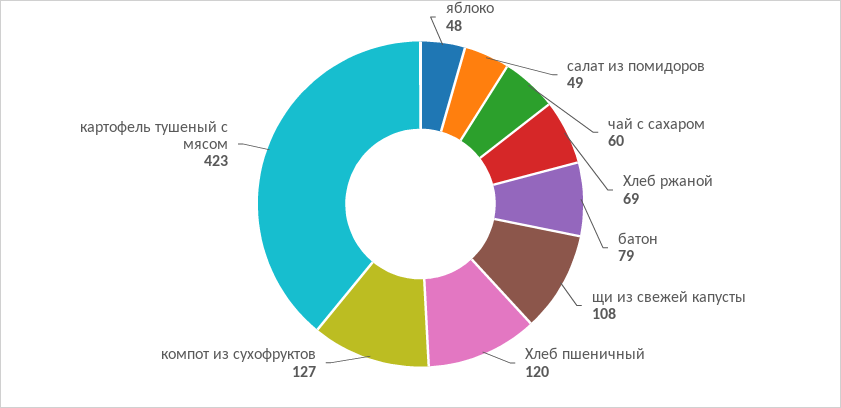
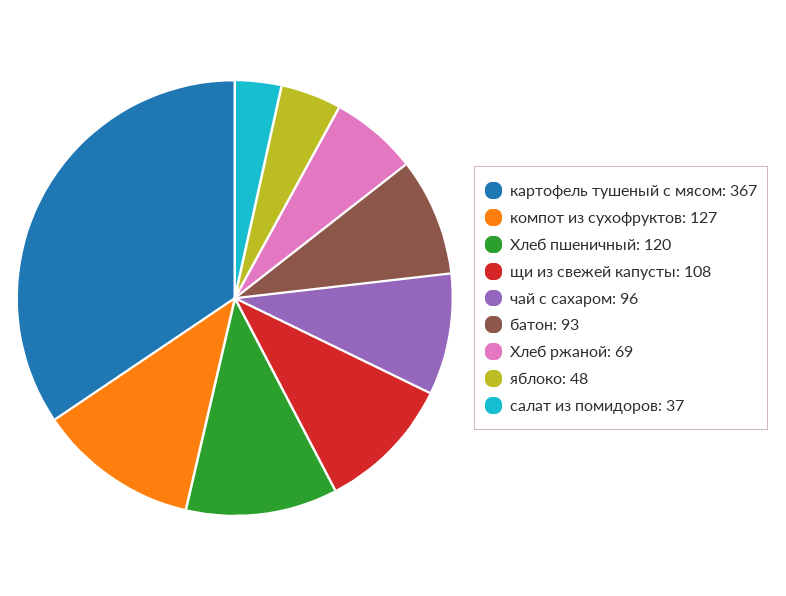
салат из помидоров: 49 -> 37
чай с сахаром: 60 -> 96
батон: 79 -> 93
картофель тушеный с мясом: 423 -> 367

